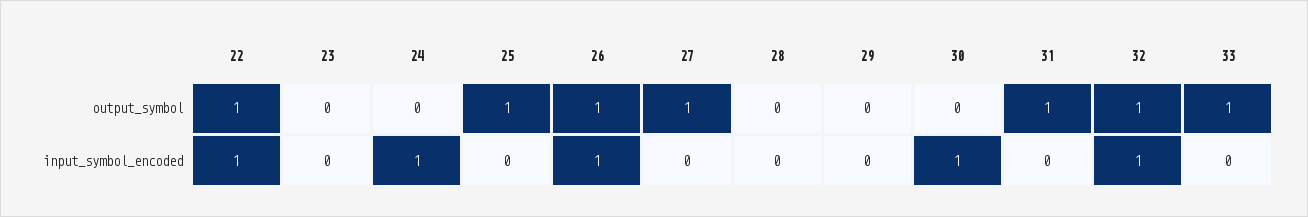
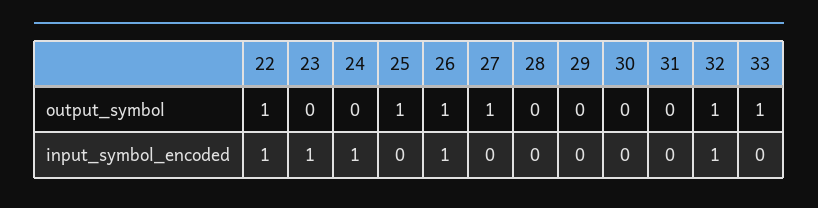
31, output_symbol: 1 -> 0
23, input_symbol_encoded: 0 -> 1
30, input_symbol_encoded: 1 -> 0

